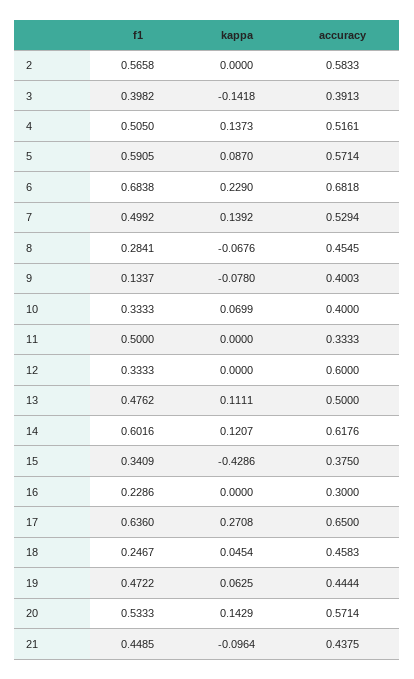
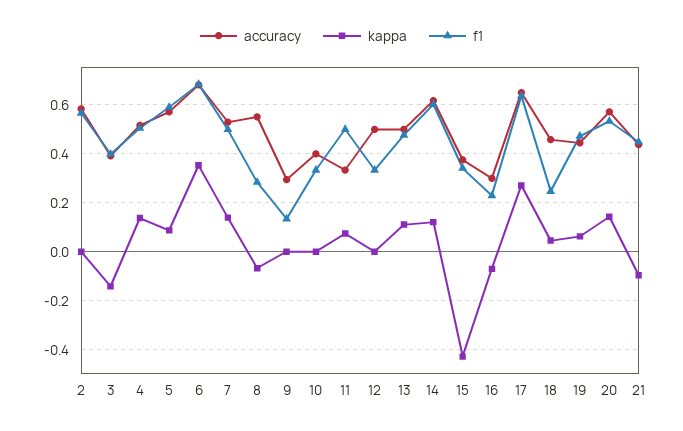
kappa, 6: 0.229 -> 0.35
accuracy, 8: 0.4545 -> 0.55
kappa, 9: -0.078 -> 0
accuracy, 9: 0.4003 -> 0.3
kappa, 10: 0.0699 -> 0
kappa, 11: 0 -> 0.075
accuracy, 12: 0.6 -> 0.5
kappa, 16: 0 -> -0.075

